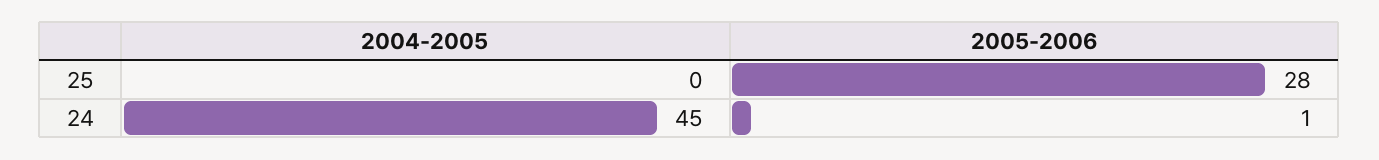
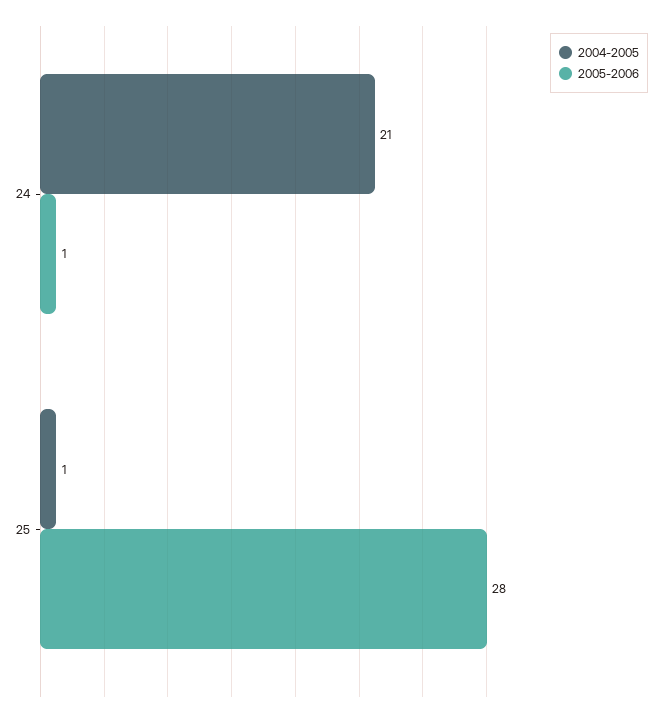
2004-2005, 25: 0 -> 1
2004-2005, 24: 45 -> 21

